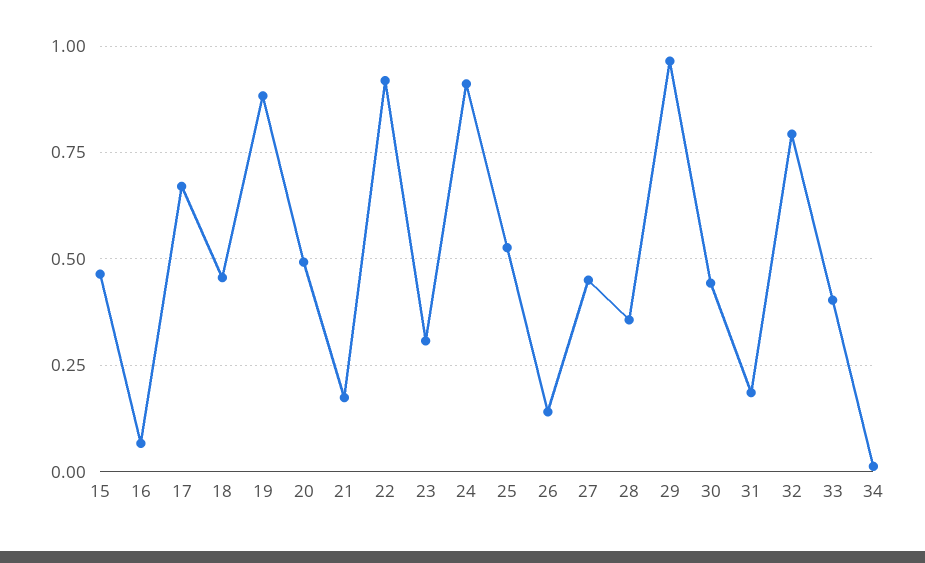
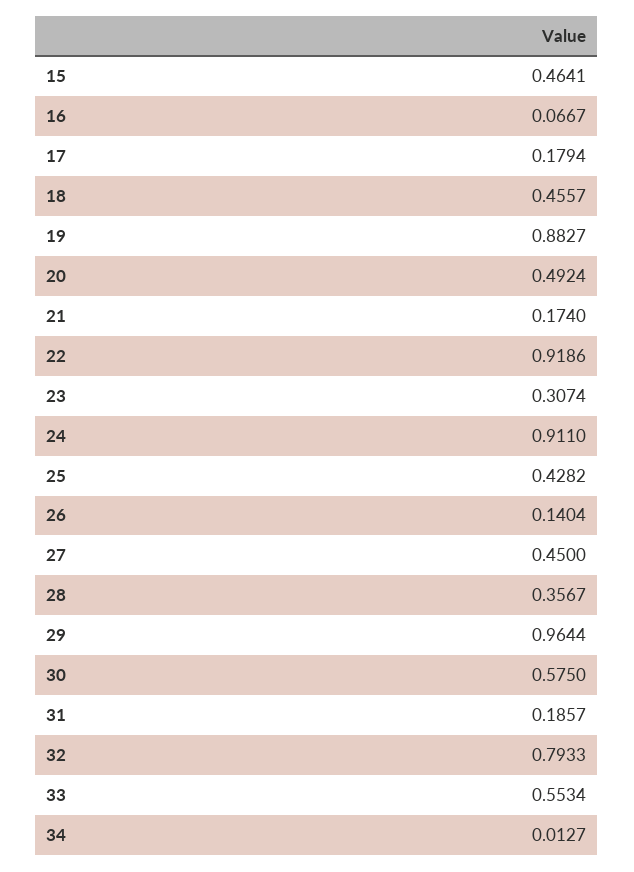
17: 0.675 -> 0.1794
25: 0.525 -> 0.4282
30: 0.45 -> 0.575
33: 0.4 -> 0.5534

